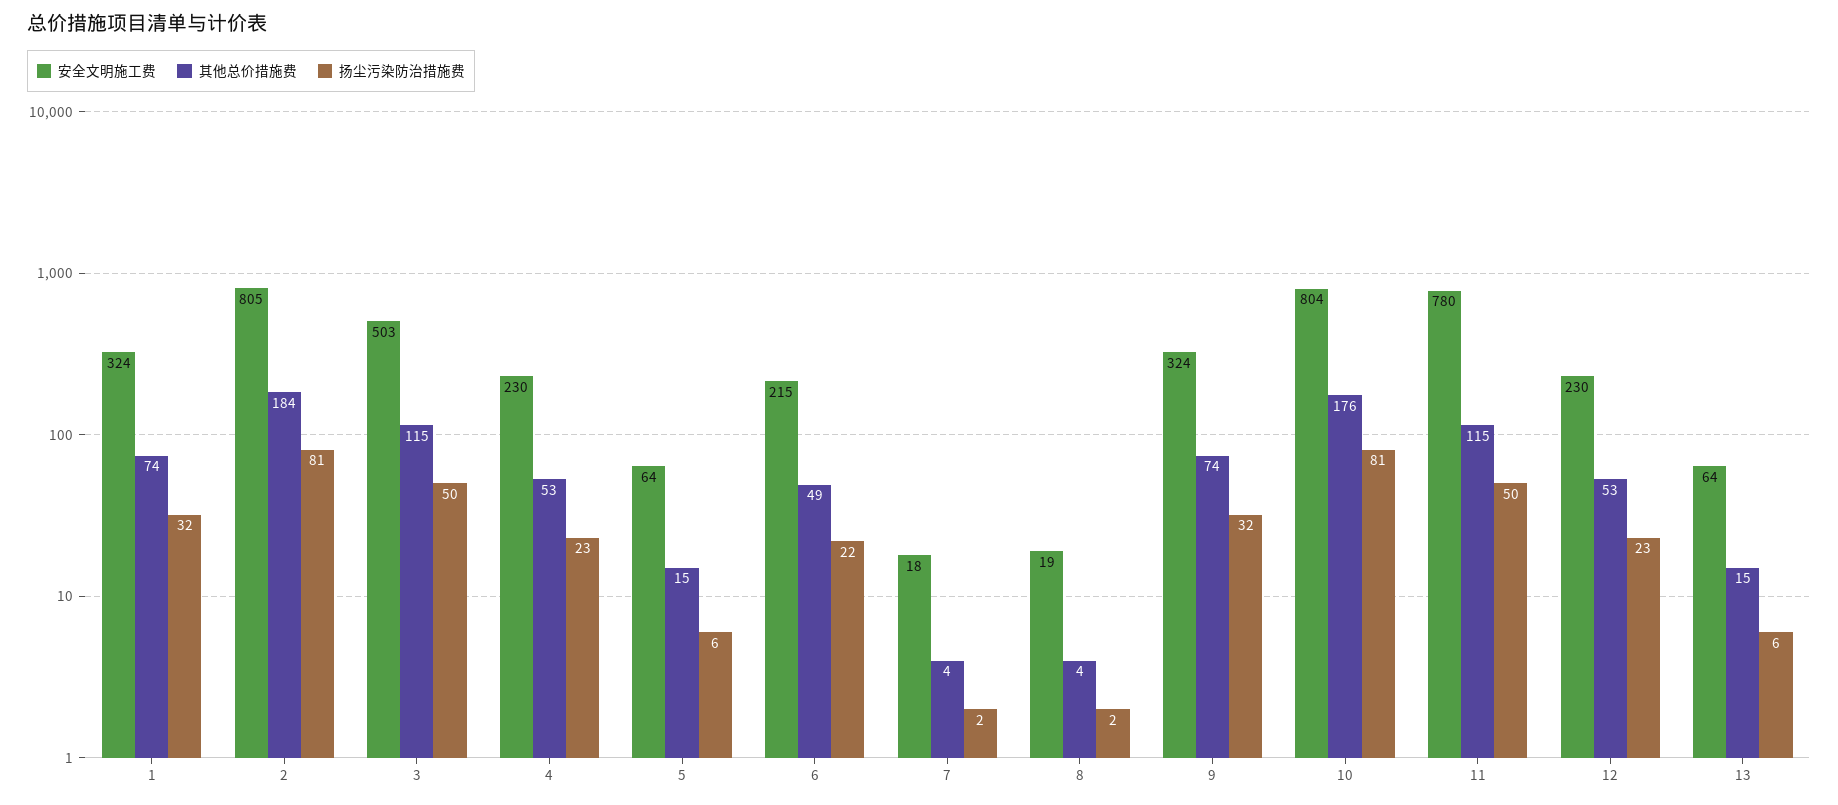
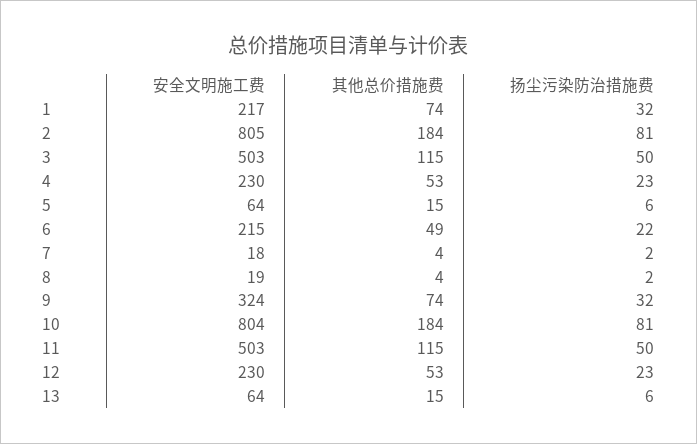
安全文明施工费, 1: 324 -> 217
其他总价措施费, 10: 176 -> 184
安全文明施工费, 11: 780 -> 503

